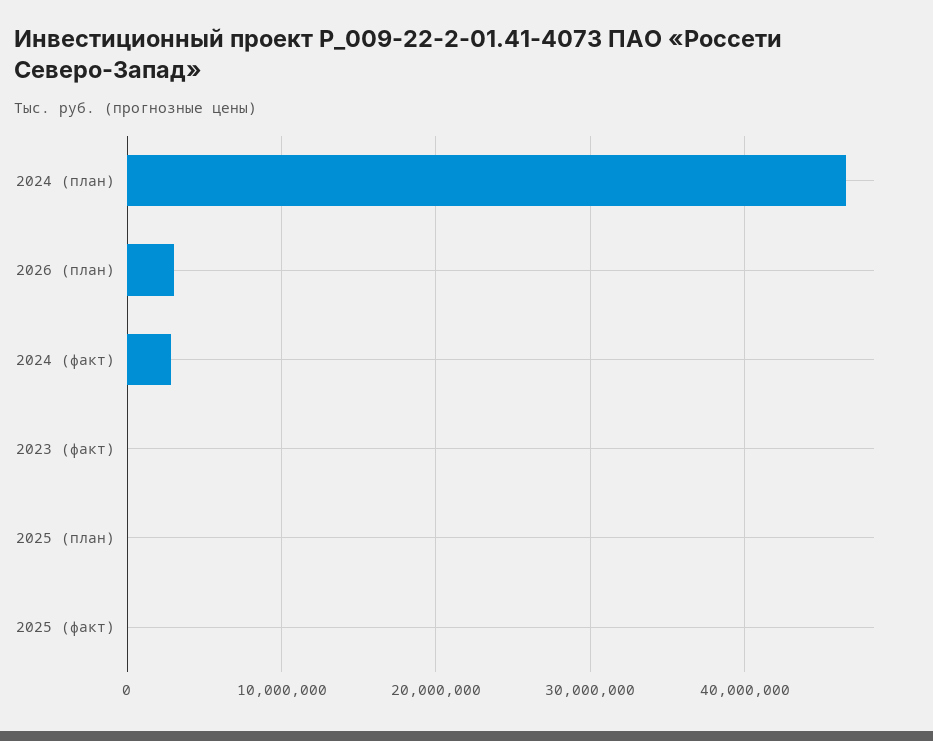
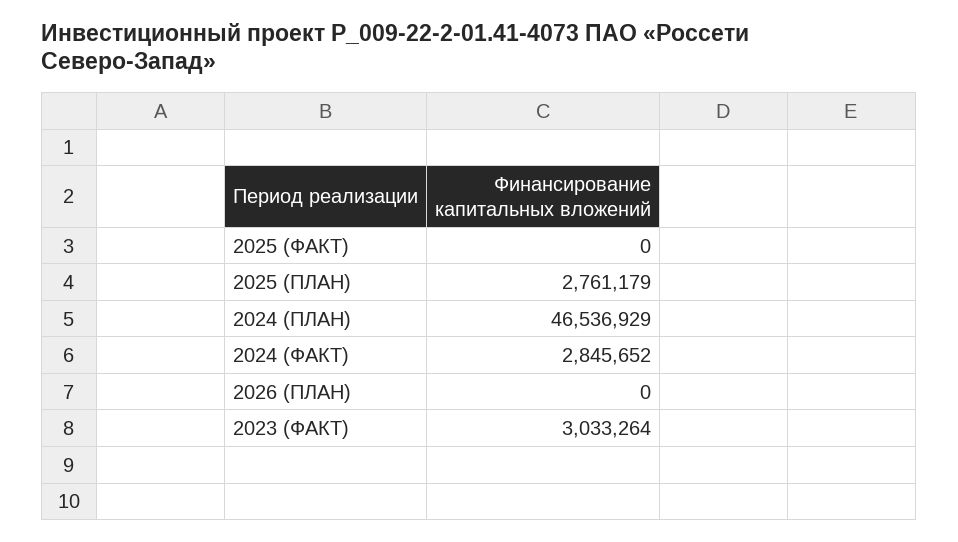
2026 (план): 3000000 -> 0
2023 (факт): 0 -> 3033264
2025 (план): 0 -> 2761179

